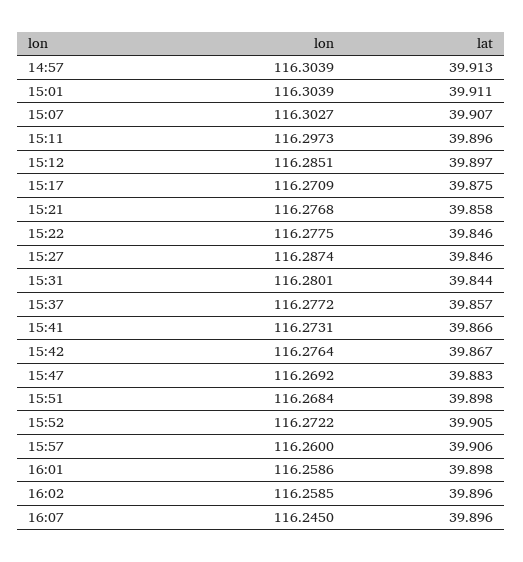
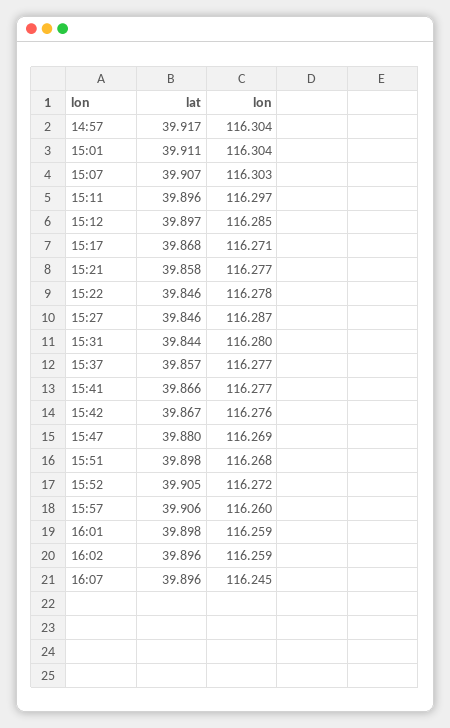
lat, 14:57: 39.913 -> 39.917
lat, 15:17: 39.875 -> 39.868
lon, 15:41: 116.2731 -> 116.277
lat, 15:47: 39.883 -> 39.88

